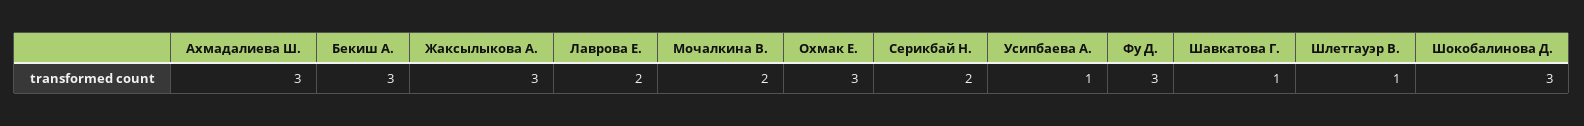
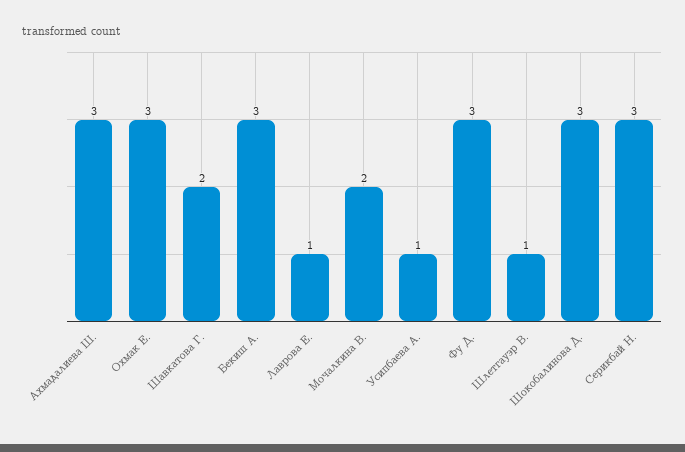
Жаксылыкова А.: 3 -> none
Лаврова Е.: 2 -> 1
Серикбай Н.: 2 -> 3
Шавкатова Г.: 1 -> 2

